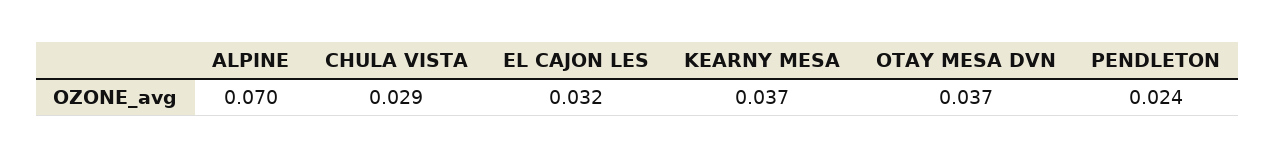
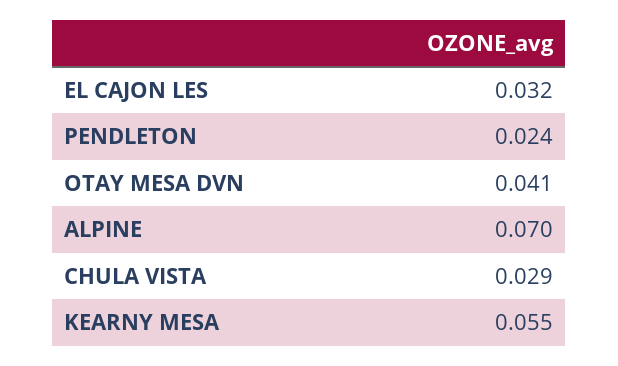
KEARNY MESA: 0.037 -> 0.055
OTAY MESA DVN: 0.037 -> 0.041

